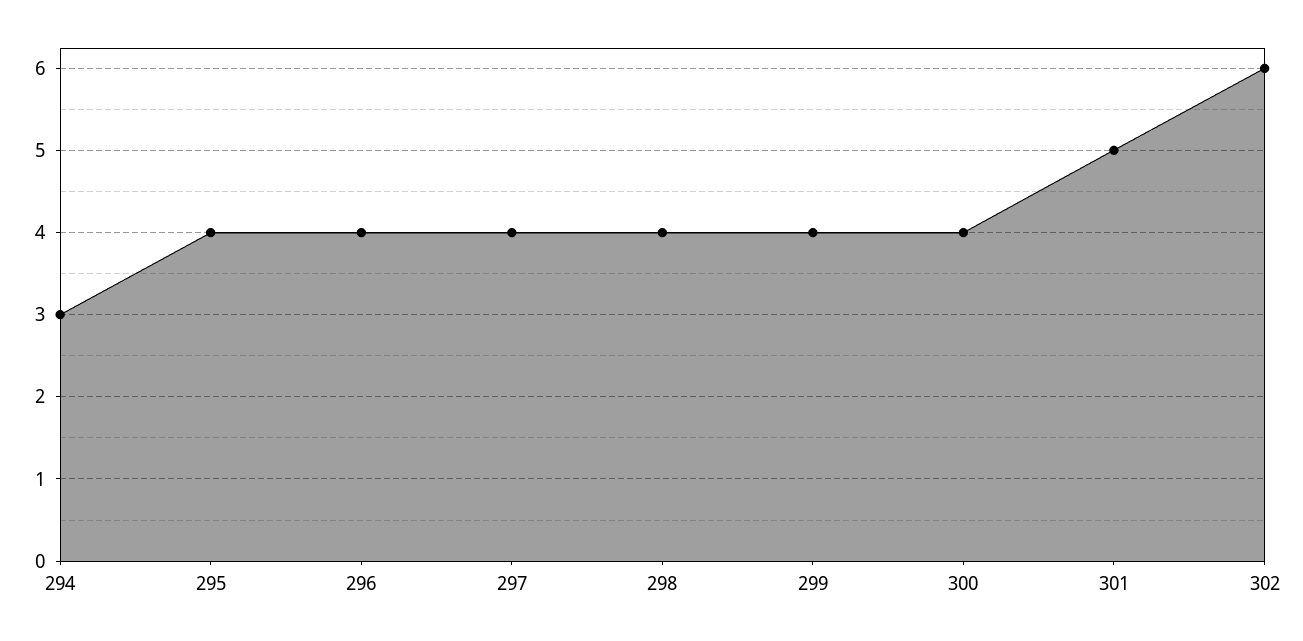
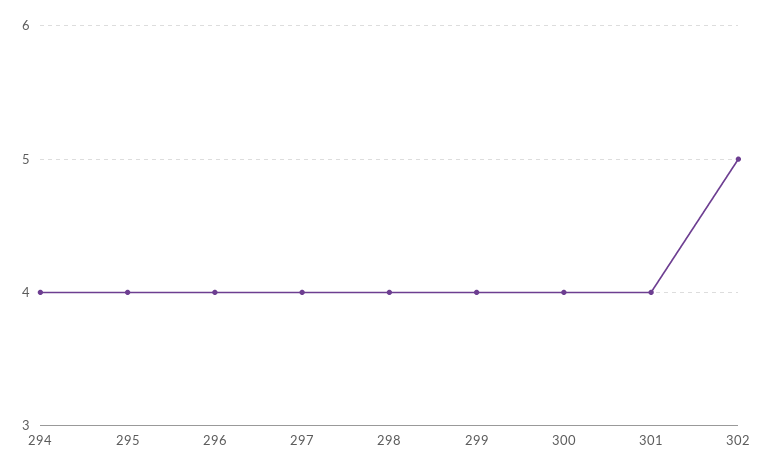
294: 3 -> 4
301: 5 -> 4
302: 6 -> 5

